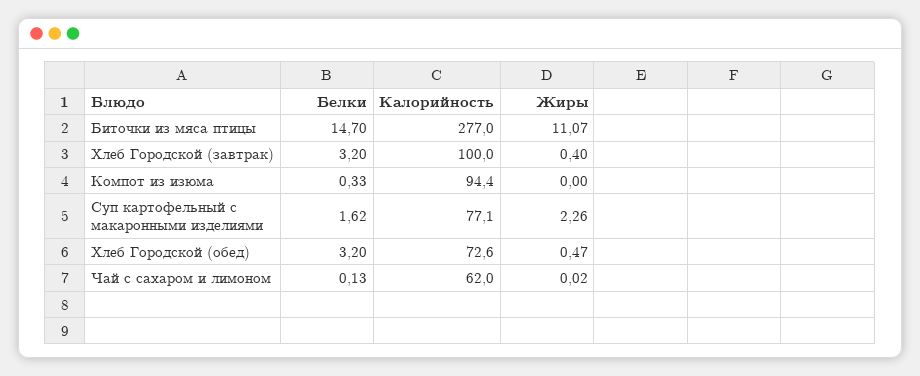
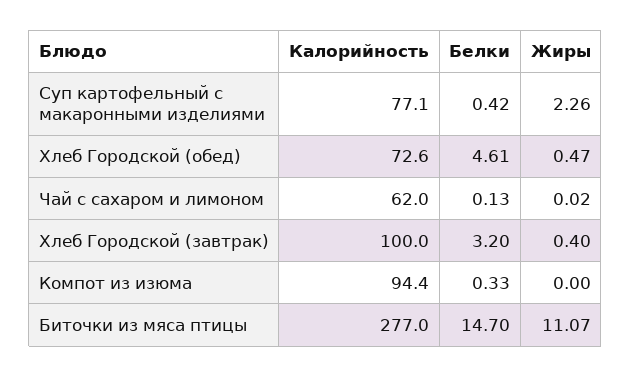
Белки, Суп картофельный с макаронными изделиями: 1.62 -> 0.42
Белки, Хлеб Городской (обед): 3.2 -> 4.61

